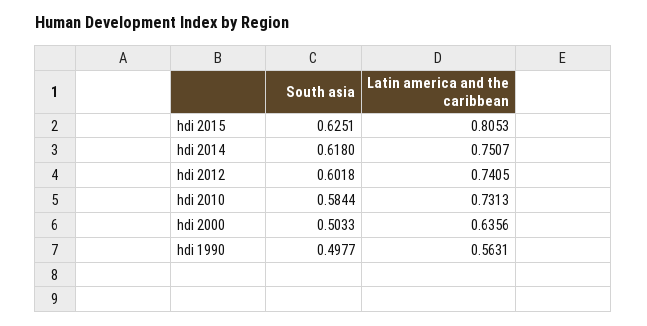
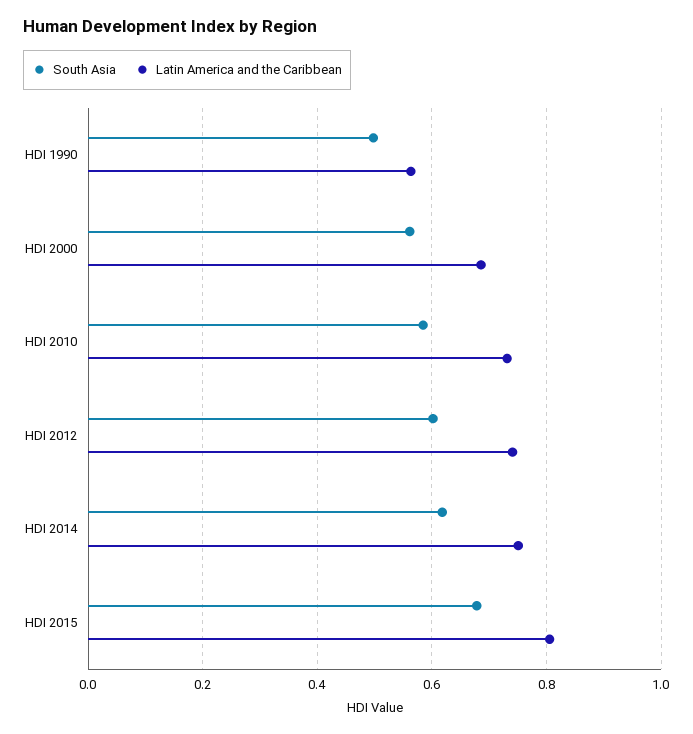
South asia, hdi 2015: 0.6251 -> 0.68
South asia, hdi 2000: 0.5033 -> 0.56
Latin america and the caribbean, hdi 2000: 0.6356 -> 0.68

